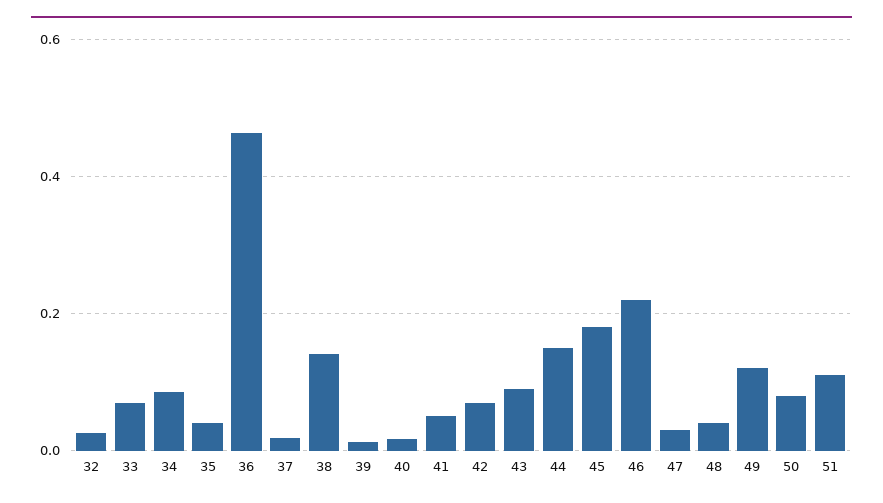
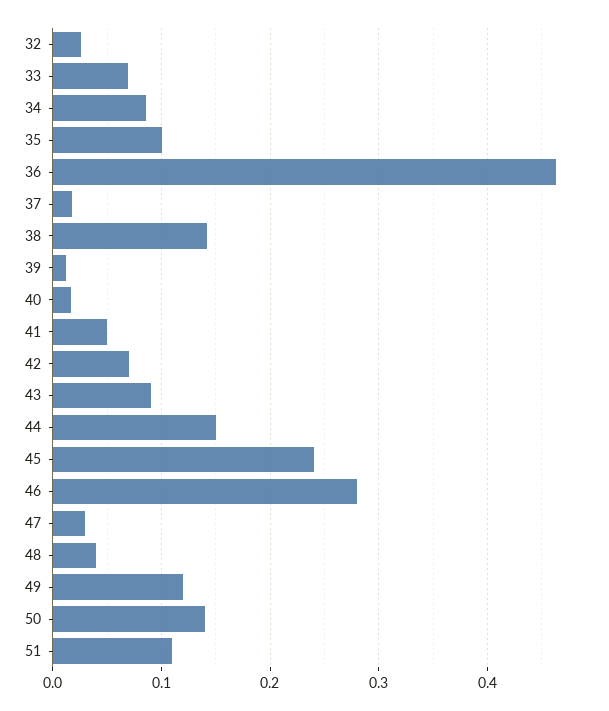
35: 0.04 -> 0.1
45: 0.18 -> 0.24
46: 0.22 -> 0.28
50: 0.08 -> 0.14

